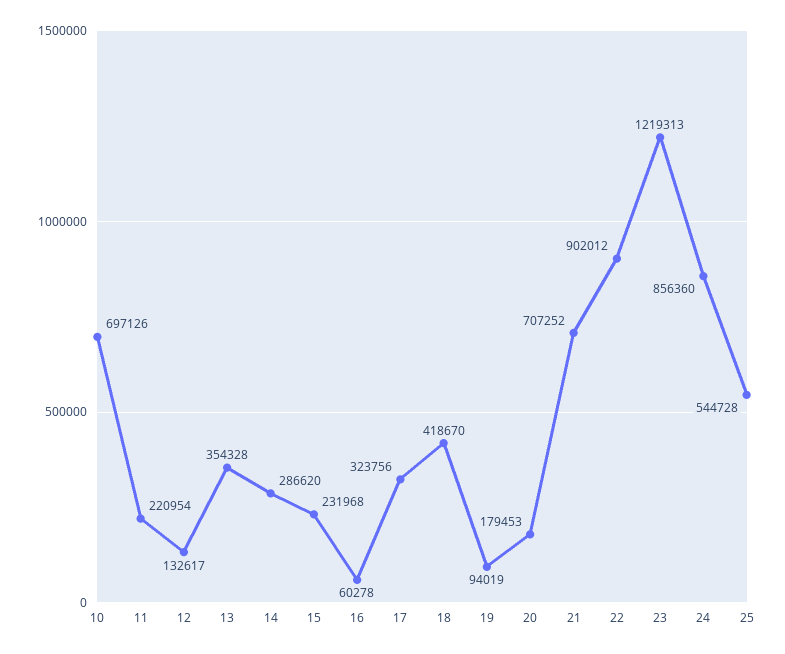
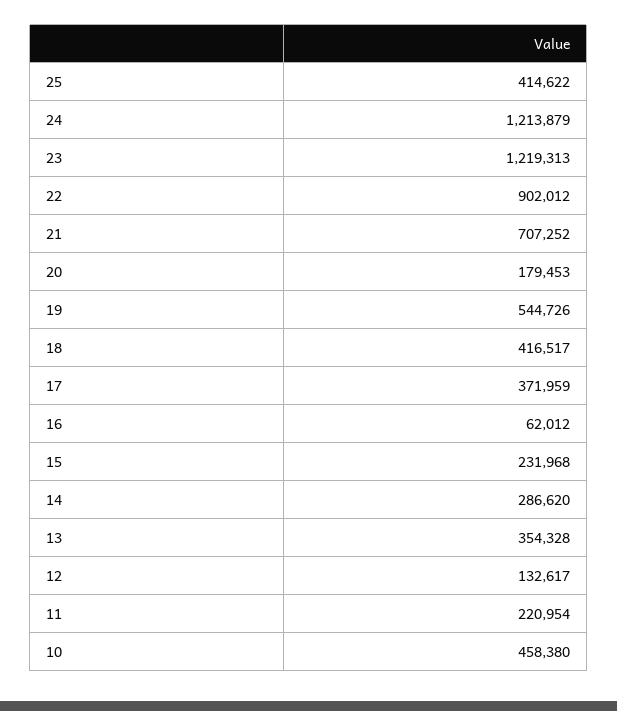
10: 697126 -> 458380
16: 60278 -> 62012
17: 323756 -> 371959
18: 418670 -> 416517
19: 94019 -> 544726
24: 856360 -> 1213879
25: 544728 -> 414622

